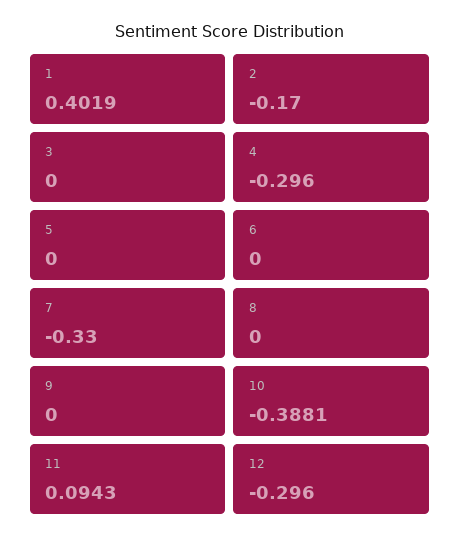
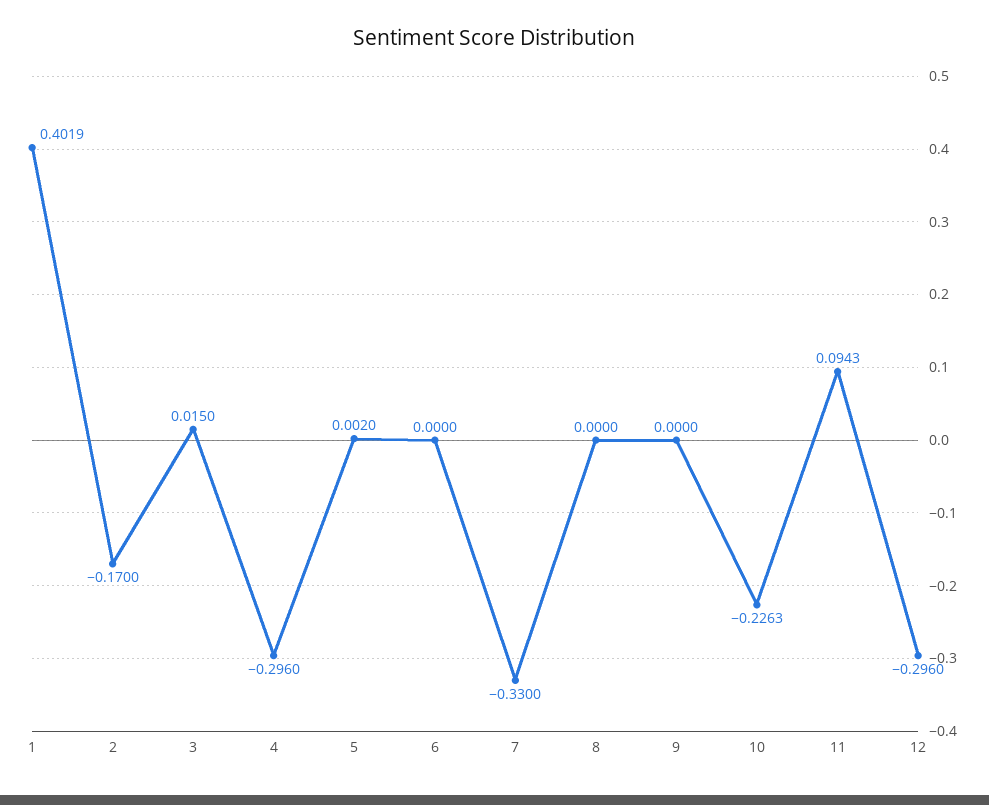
3: 0 -> 0.015
5: 0 -> 0.002
10: -0.3881 -> -0.2263

